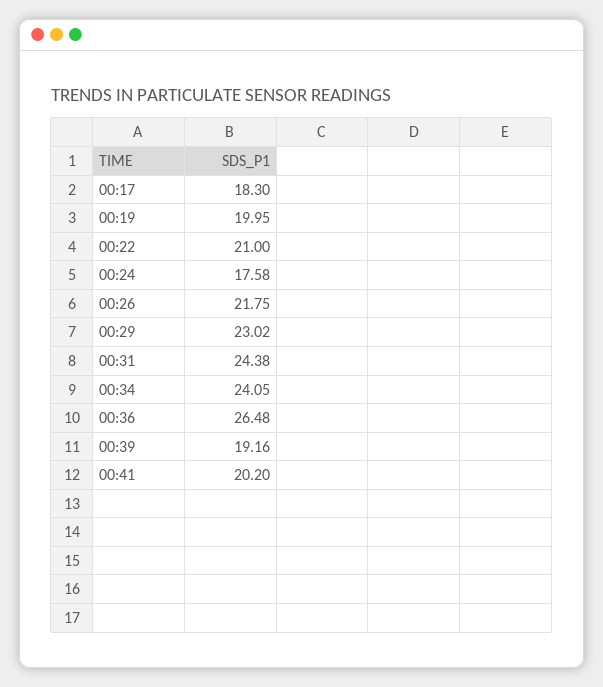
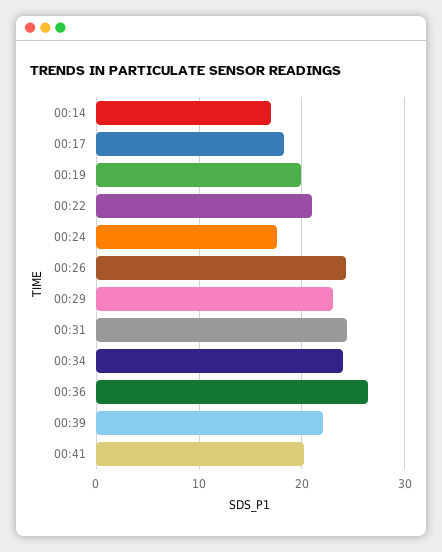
00:26: 21.75 -> 24
00:39: 19.16 -> 22
00:14: none -> 17

